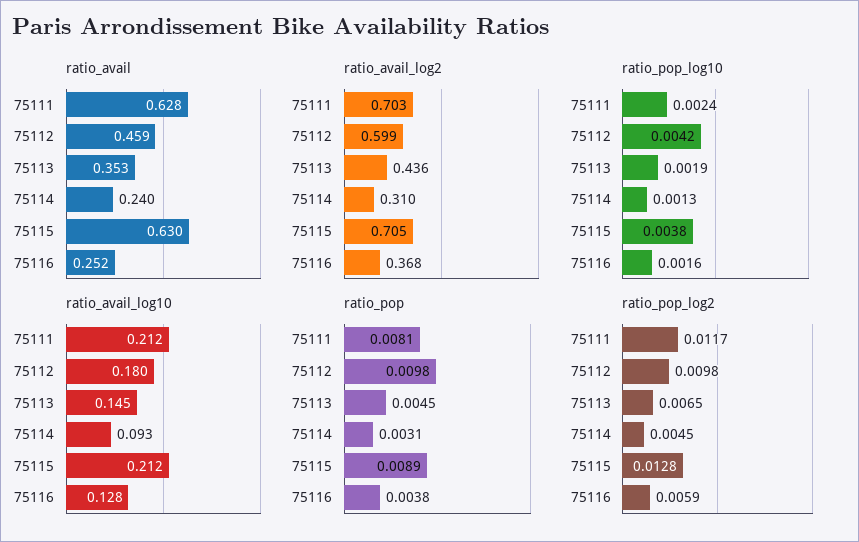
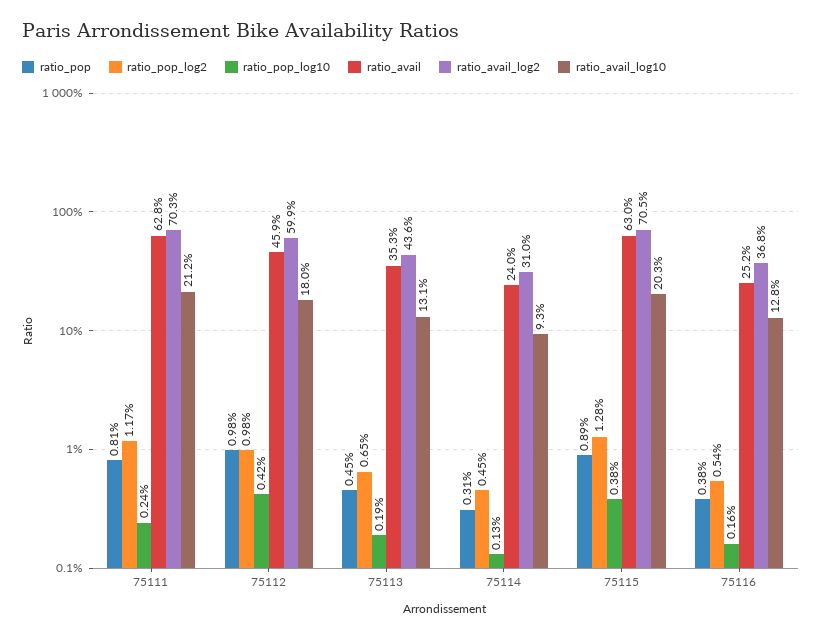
ratio_avail_log10, 75113: 0.145 -> 0.131
ratio_avail_log10, 75115: 0.212 -> 0.203
ratio_pop_log2, 75116: 0.0059 -> 0.0054

